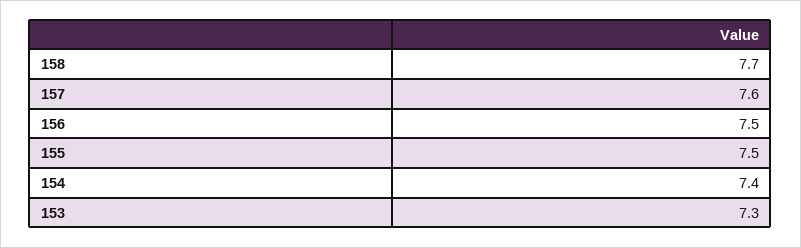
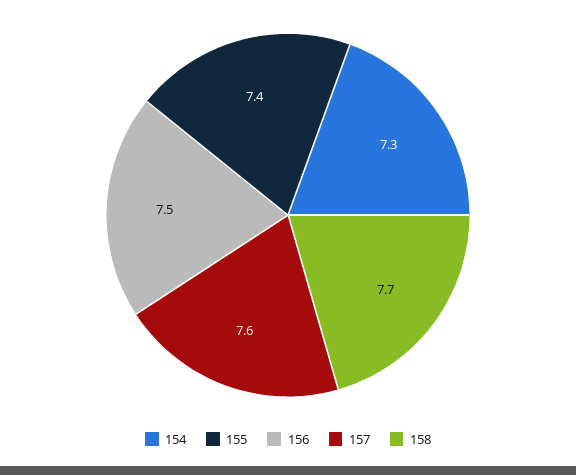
155: 7.5 -> 7.4
154: 7.4 -> 7.3
153: 7.3 -> none

